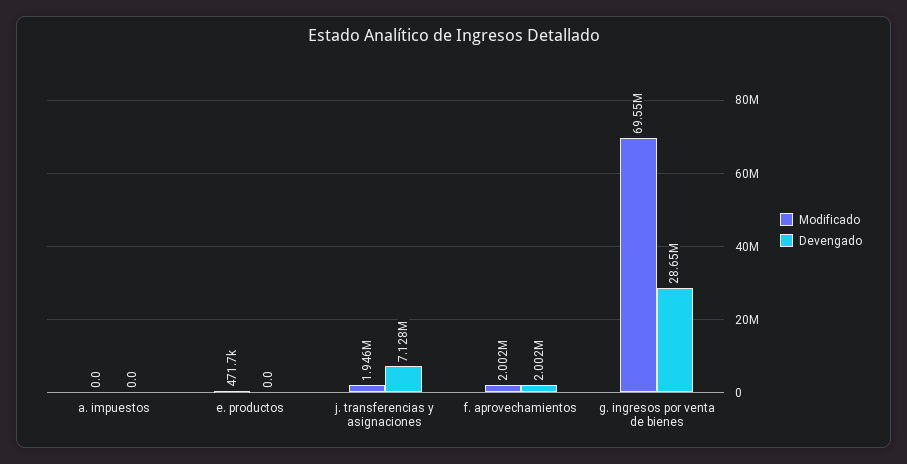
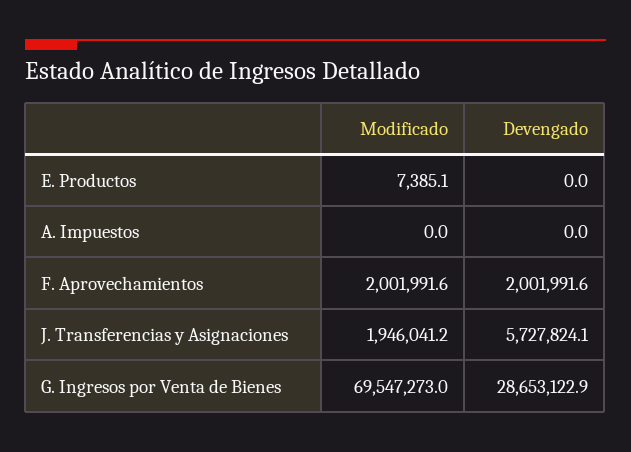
Modificado, e. productos: 471700 -> 7385.1
Devengado, j. transferencias y asignaciones: 7128000 -> 5727824.1

